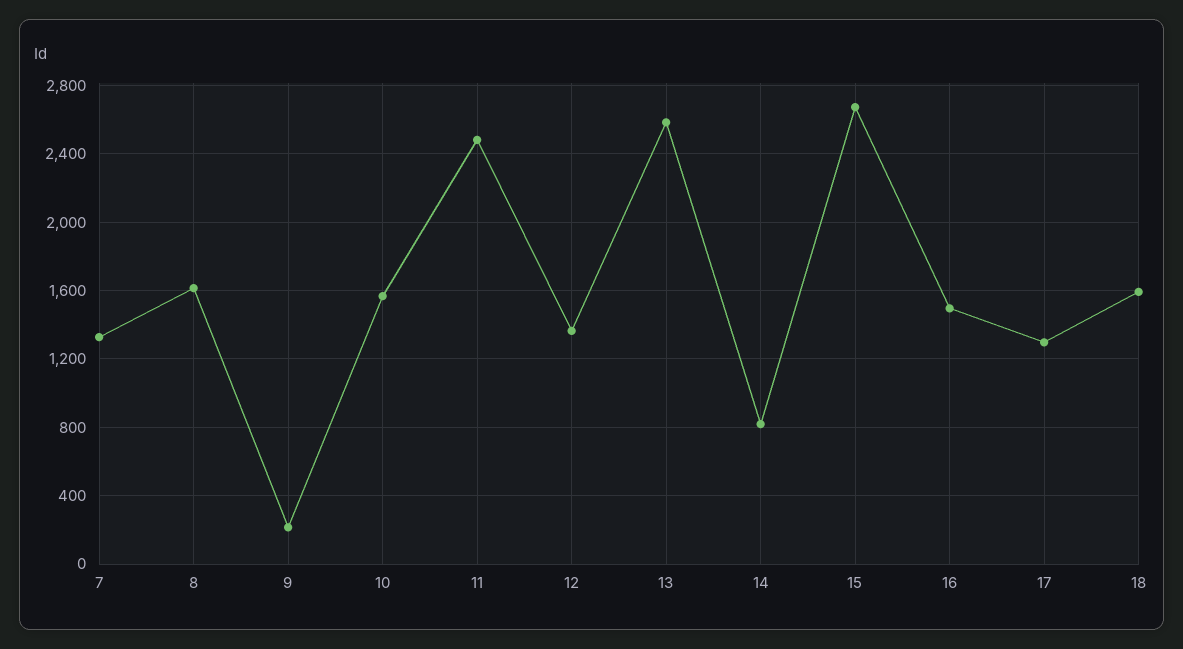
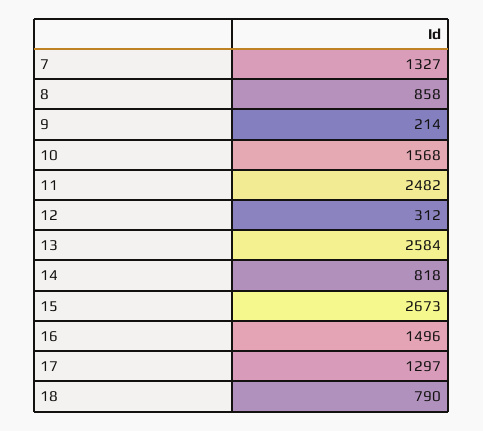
8: 1600 -> 858
12: 1350 -> 312
18: 1600 -> 790

